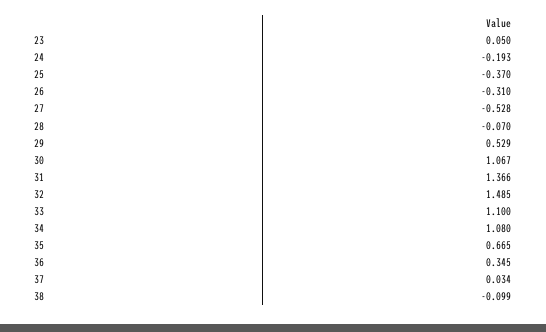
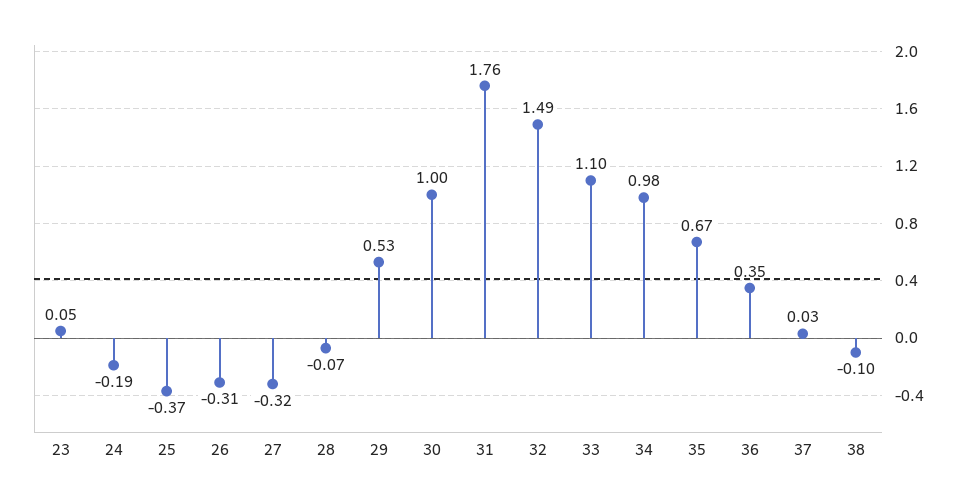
27: -0.528 -> -0.32
30: 1.067 -> 1
31: 1.366 -> 1.76
34: 1.08 -> 0.98

